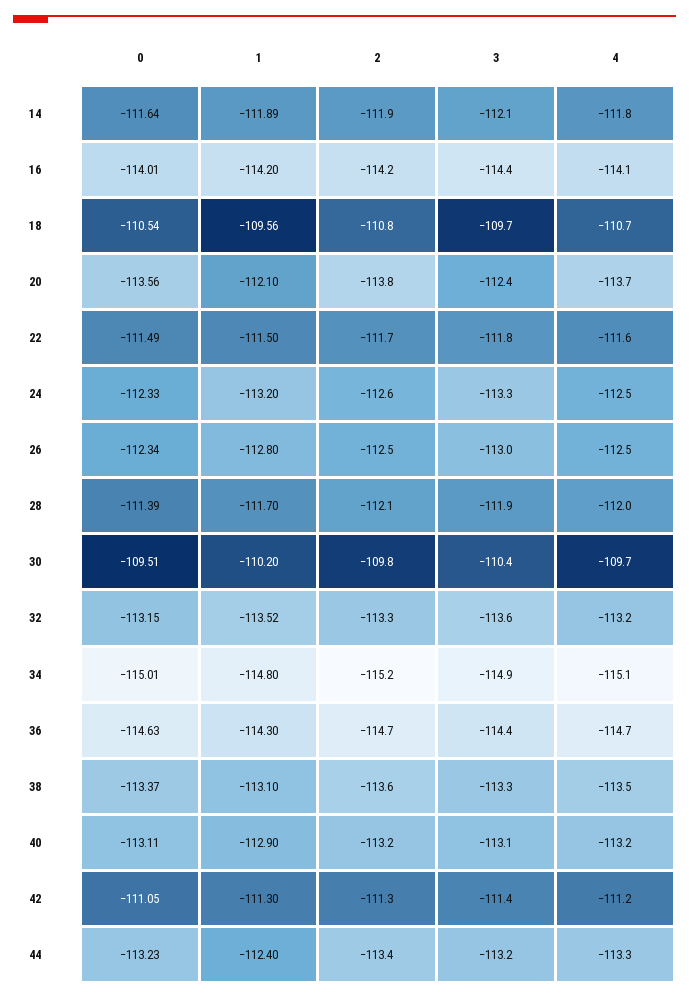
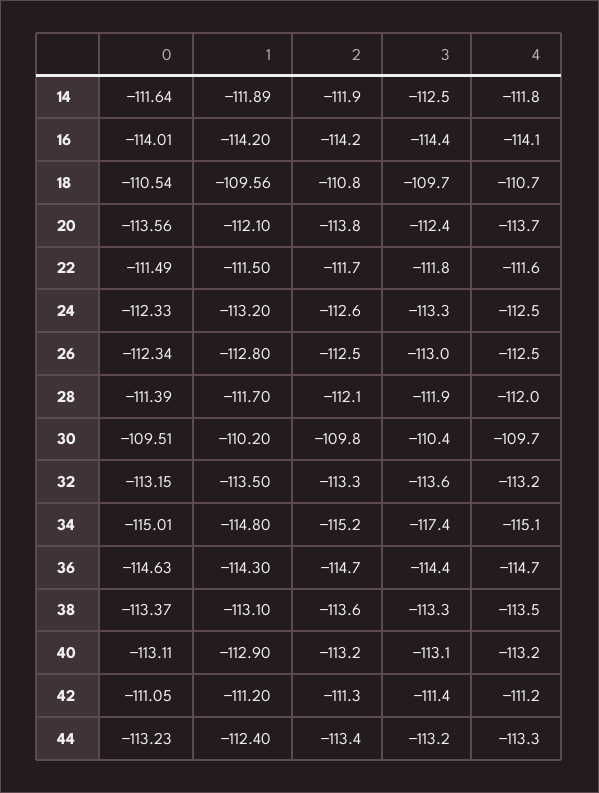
3, 14: -112.1 -> -112.5
1, 32: -113.52 -> -113.5
3, 34: -114.9 -> -117.4
1, 42: -111.3 -> -111.2

